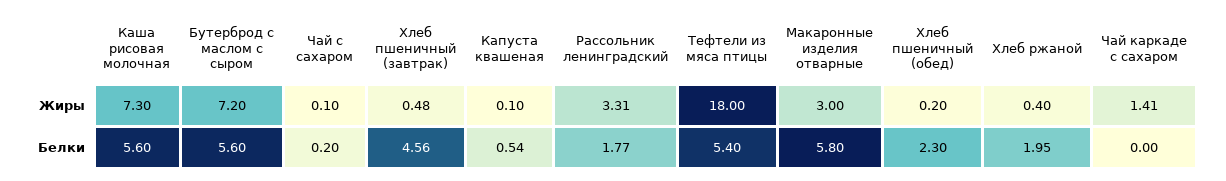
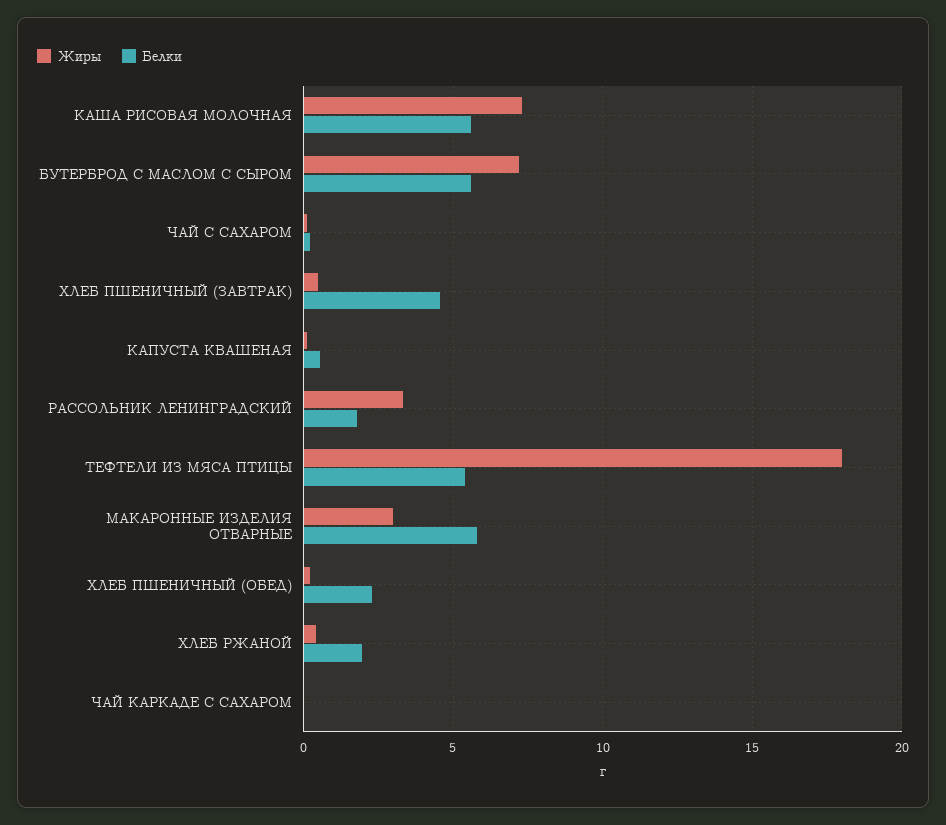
Жиры, Чай каркаде с сахаром: 1.41 -> 0

